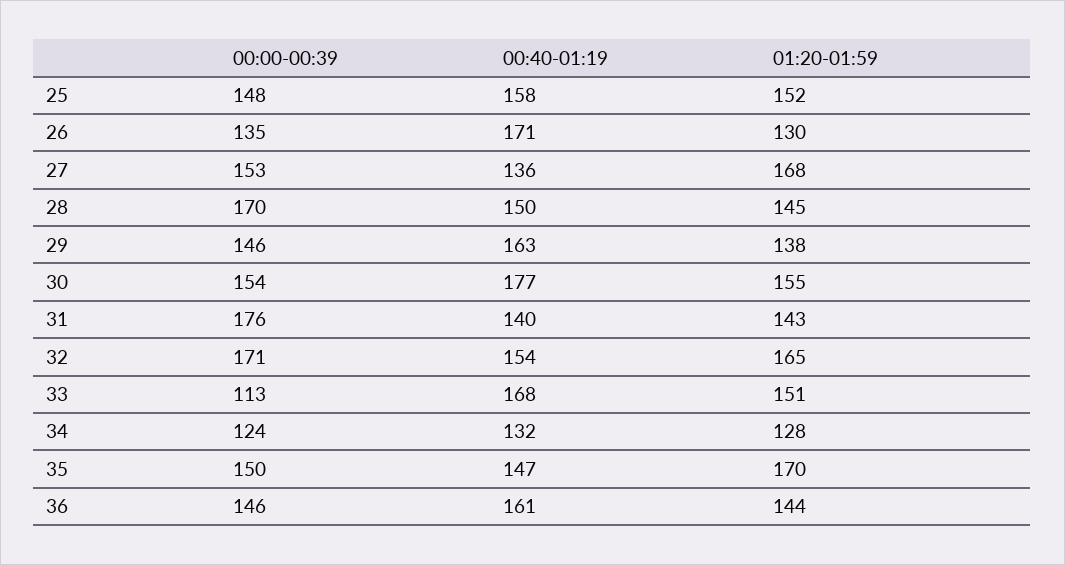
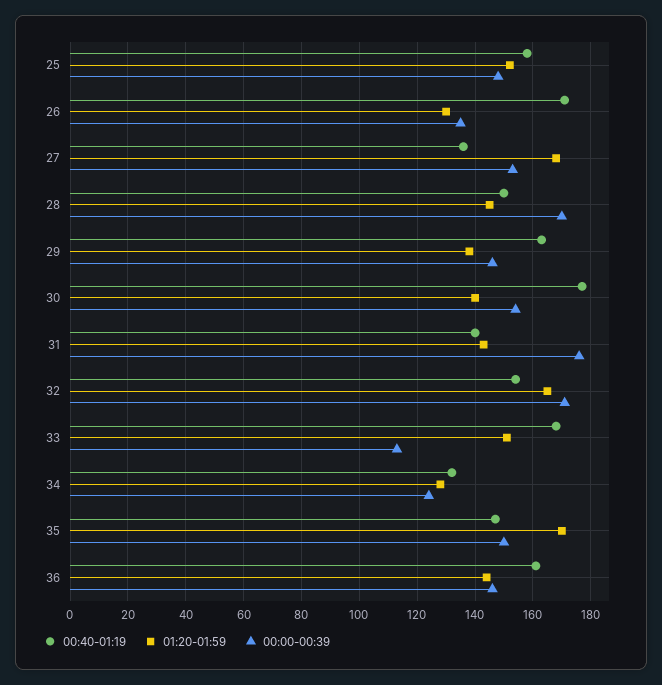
01:20-01:59, 30: 155 -> 140

